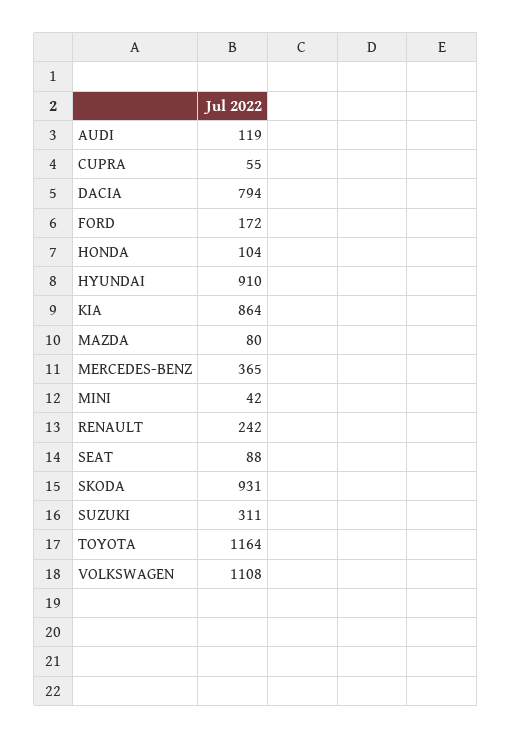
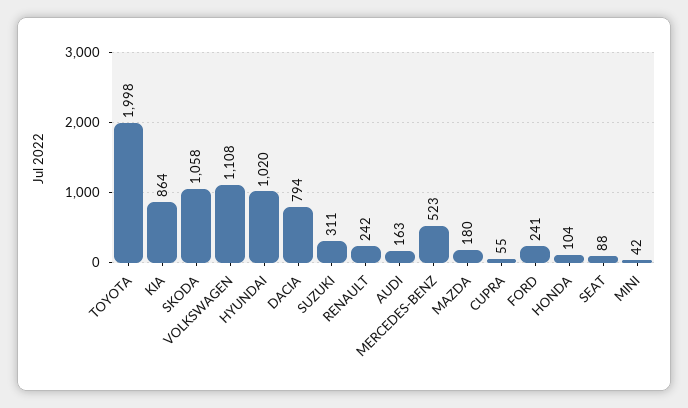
AUDI: 119 -> 163
FORD: 172 -> 241
HYUNDAI: 910 -> 1020
MAZDA: 80 -> 180
MERCEDES-BENZ: 365 -> 523
SKODA: 931 -> 1058
TOYOTA: 1164 -> 1998

